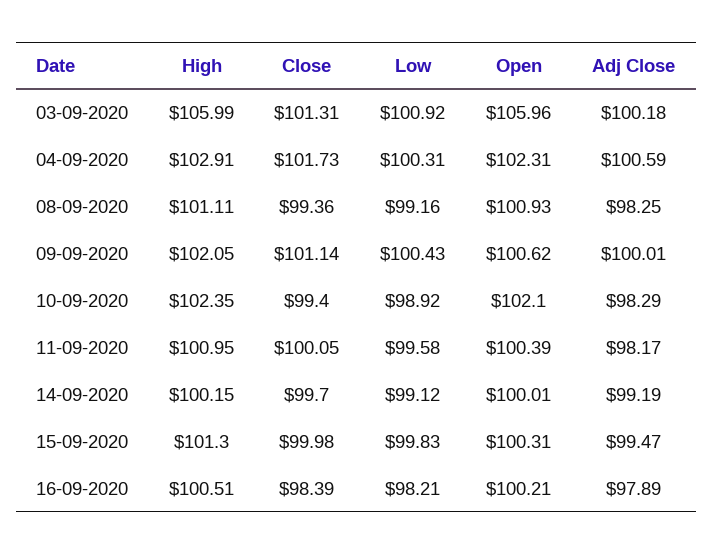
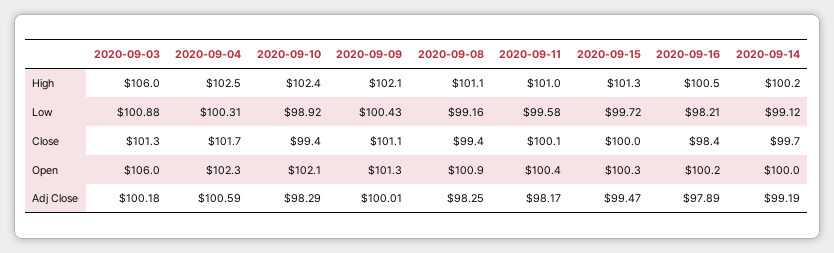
Low, 03-09-2020: 100.92 -> 100.88
High, 04-09-2020: 102.91 -> 102.5
Open, 09-09-2020: 100.62 -> 101.3
Low, 15-09-2020: 99.83 -> 99.72

